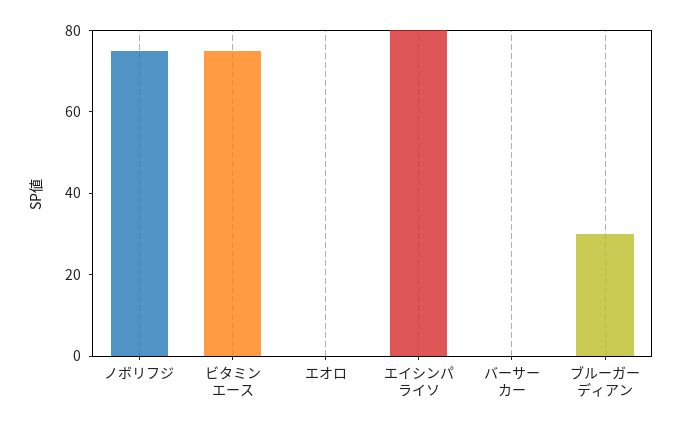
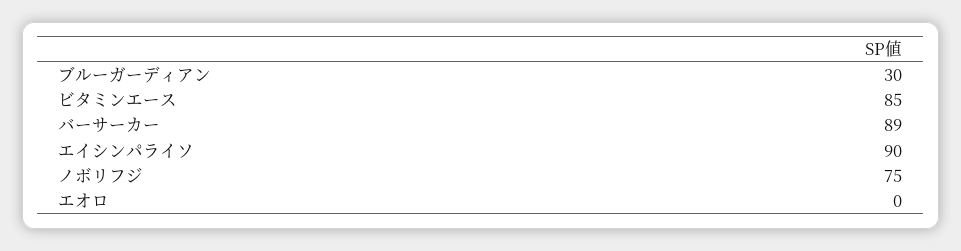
ビタミンエース: 75 -> 85
エイシンパライソ: 80 -> 90
バーサーカー: 0 -> 89

